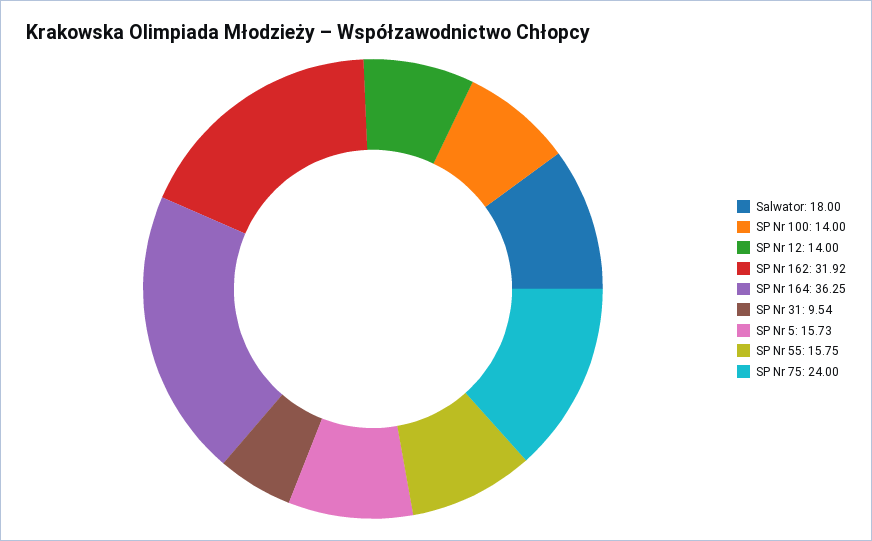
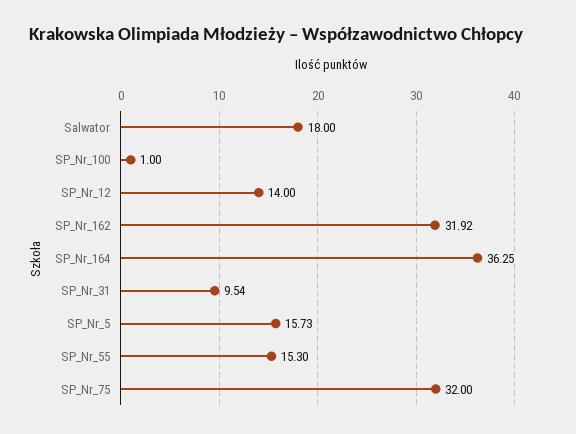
SP Nr 100: 14 -> 1
SP Nr 55: 15.75 -> 15.3
SP Nr 75: 24 -> 32

